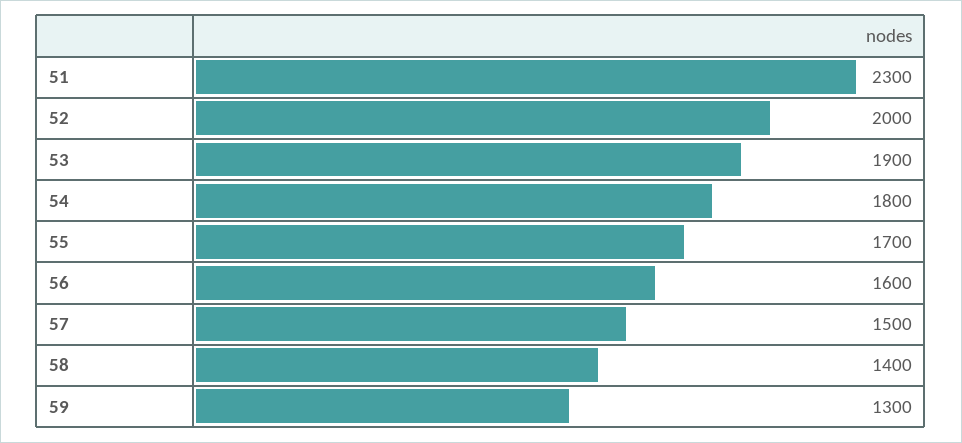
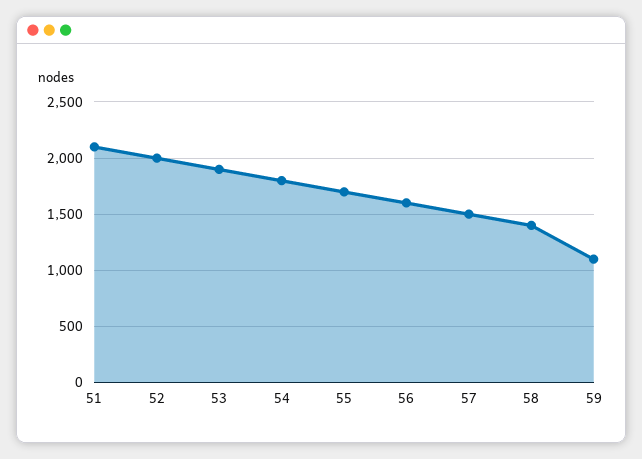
51: 2300 -> 2100
59: 1300 -> 1100

